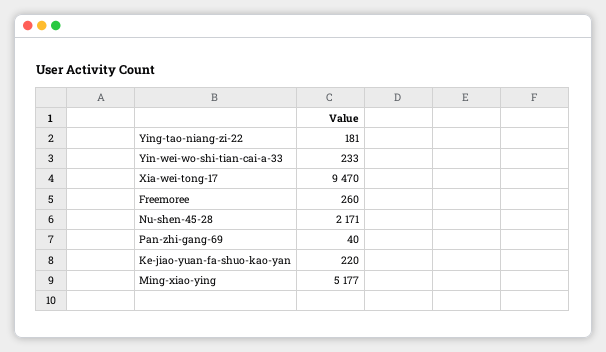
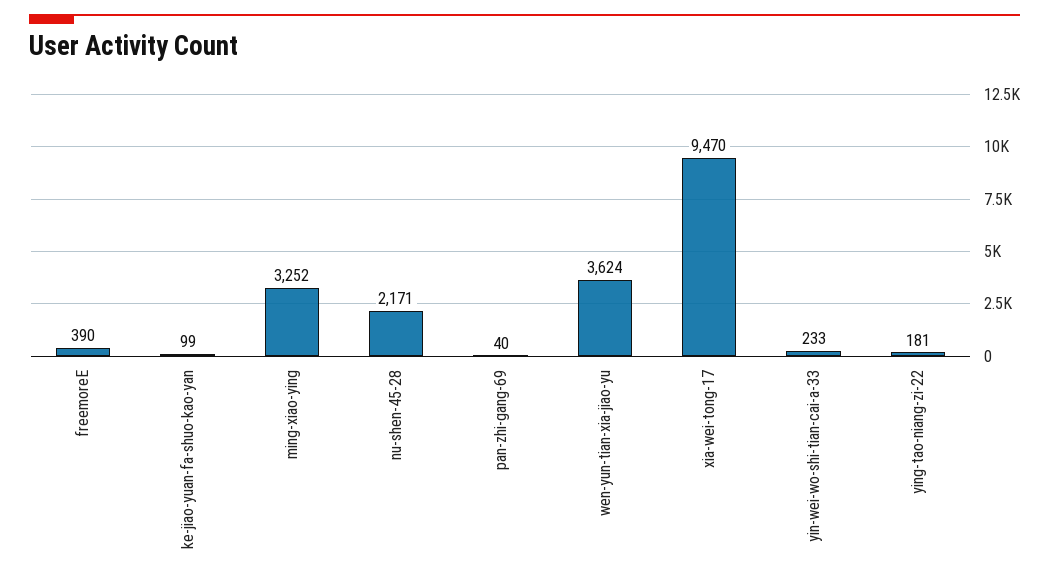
Freemoree: 260 -> 390
Ke-jiao-yuan-fa-shuo-kao-yan: 220 -> 99
Ming-xiao-ying: 5177 -> 3252
wen-yun-tian-xia-jiao-yu: none -> 3624

